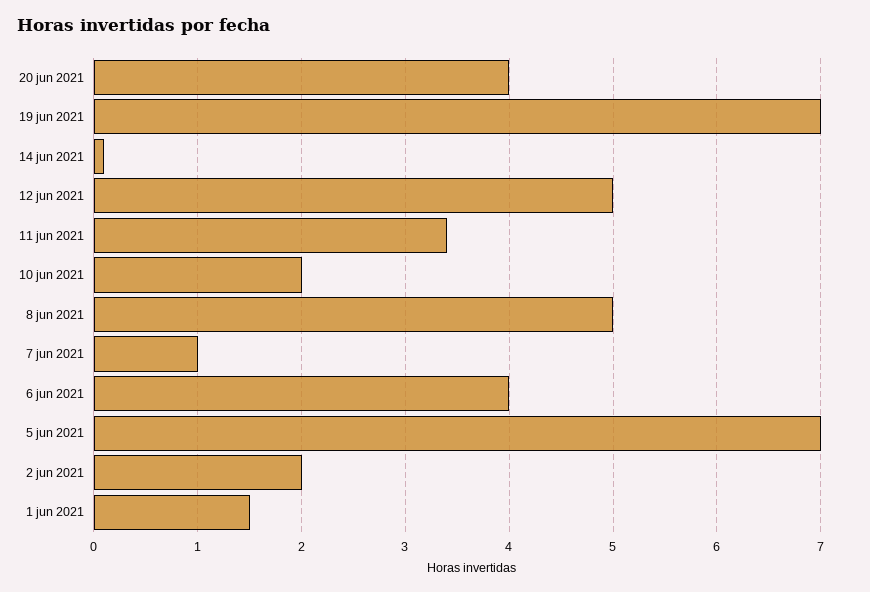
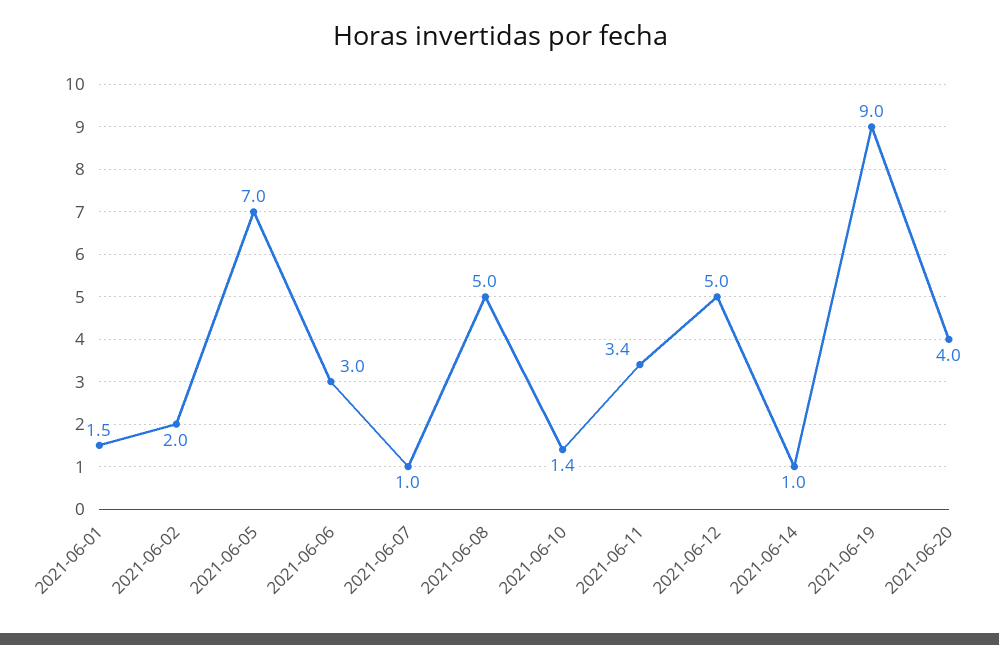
19 jun 2021: 7 -> 9
14 jun 2021: 0.1 -> 1
10 jun 2021: 2 -> 1.4
6 jun 2021: 4 -> 3

